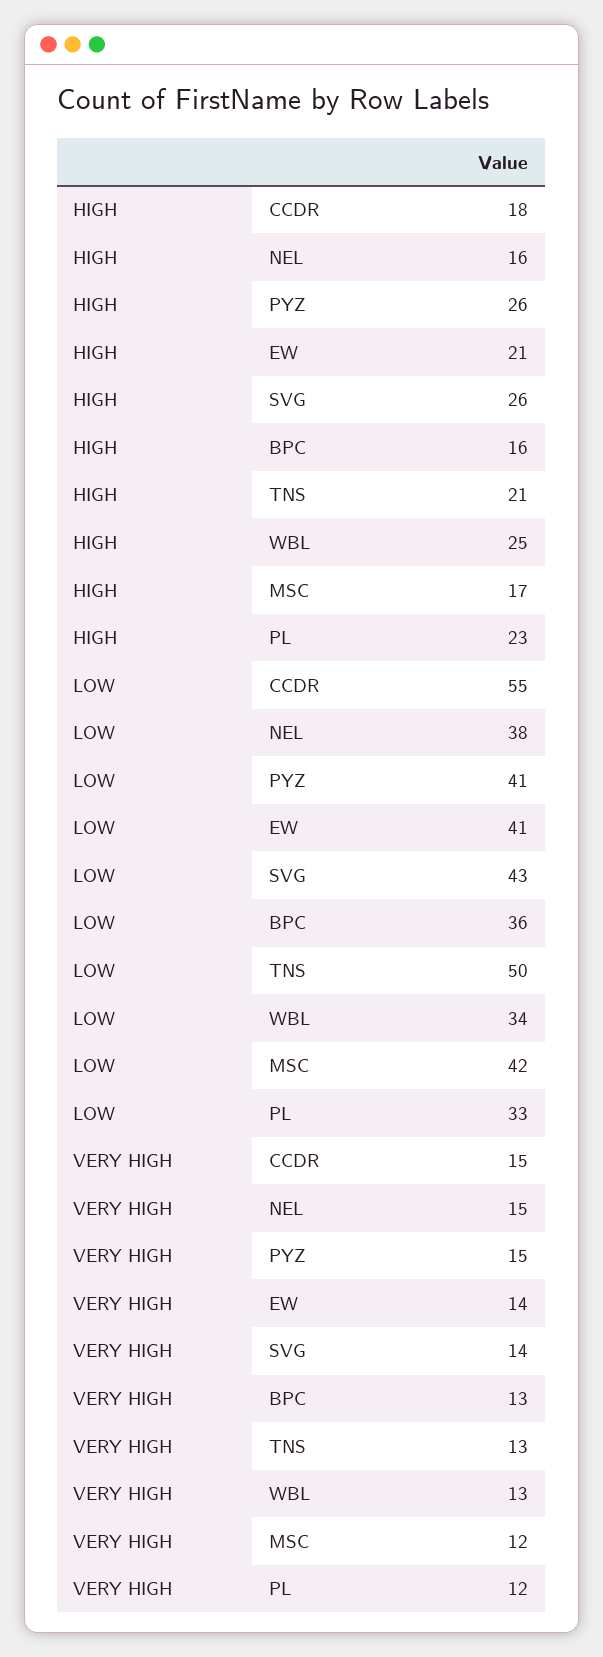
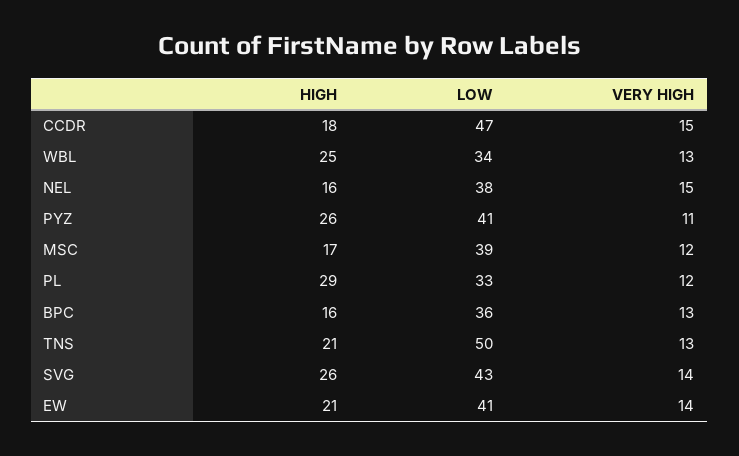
HIGH, PL: 23 -> 29
LOW, CCDR: 55 -> 47
LOW, MSC: 42 -> 39
VERY HIGH, PYZ: 15 -> 11

